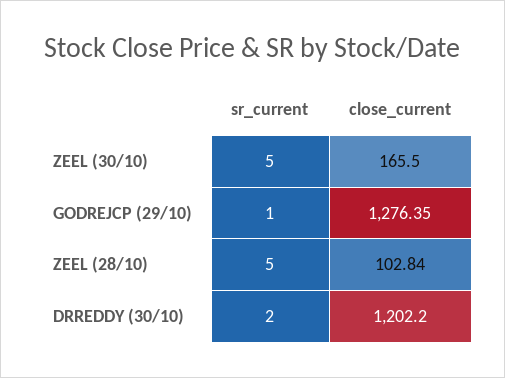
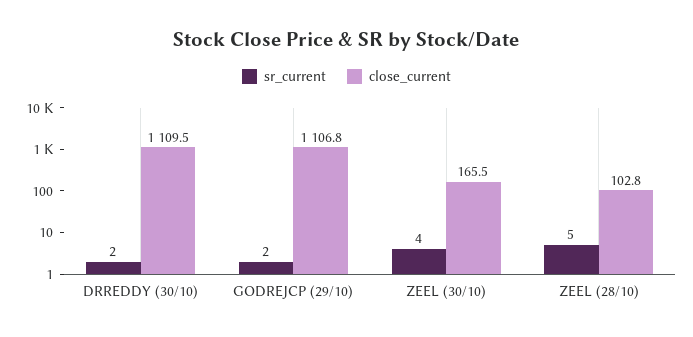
sr_current, ZEEL (30/10): 5 -> 4
sr_current, GODREJCP (29/10): 1 -> 2
close_current, GODREJCP (29/10): 1276.35 -> 1106.8
close_current, DRREDDY (30/10): 1202.2 -> 1109.5

